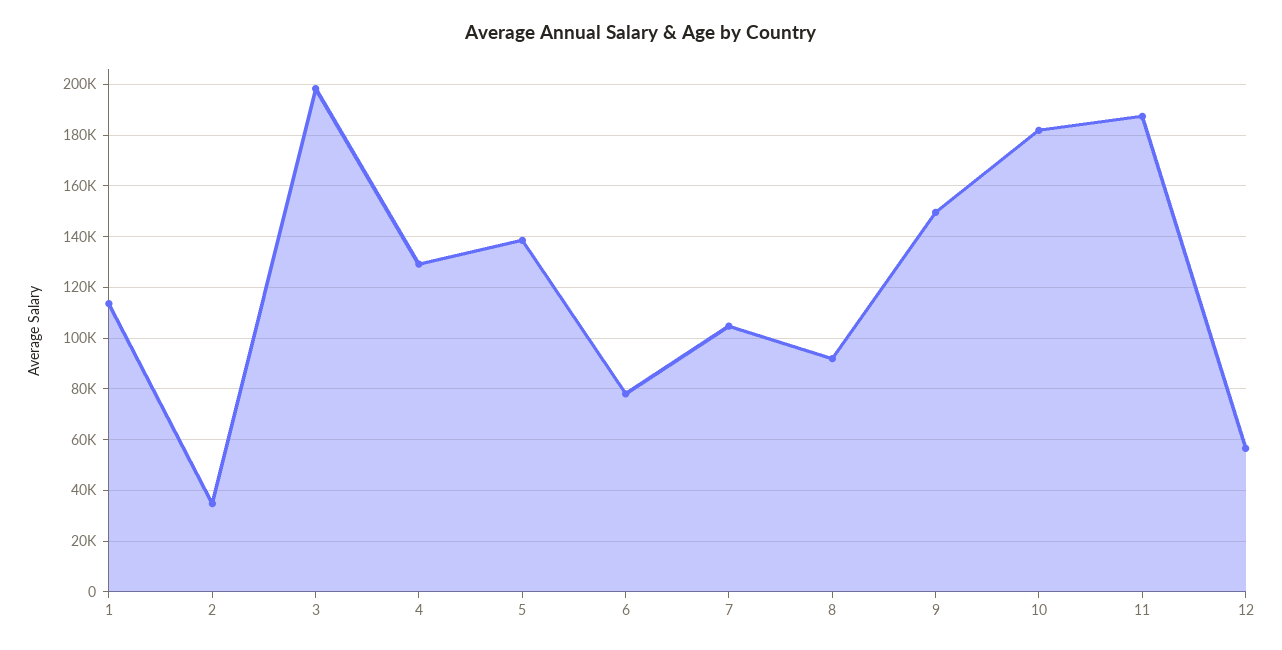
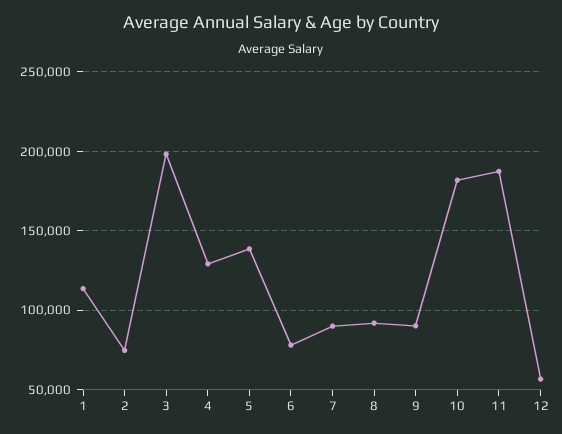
2: 35000 -> 75000
7: 105000 -> 90000
9: 150000 -> 90000

